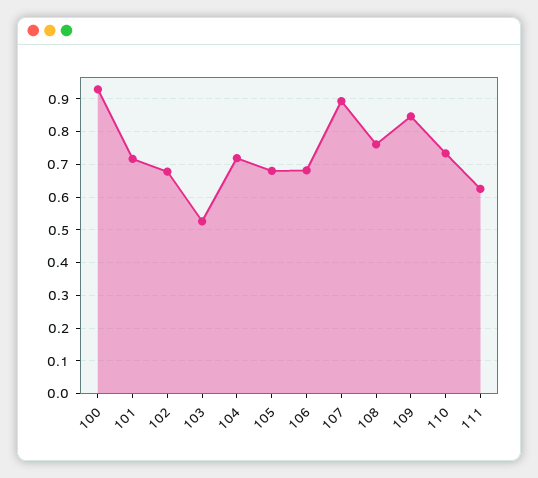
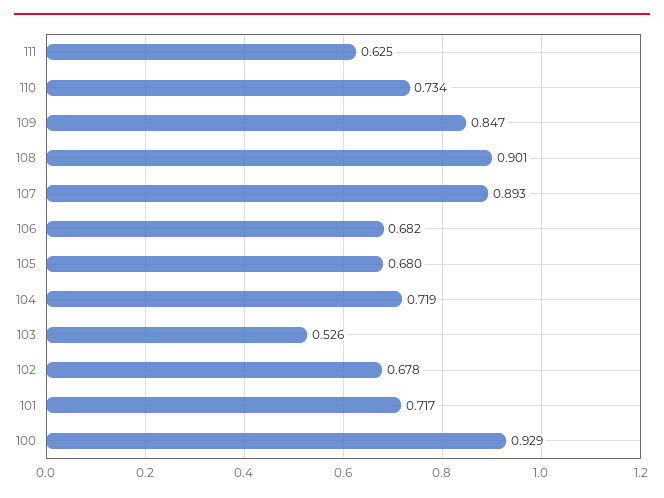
108: 0.76 -> 0.901

